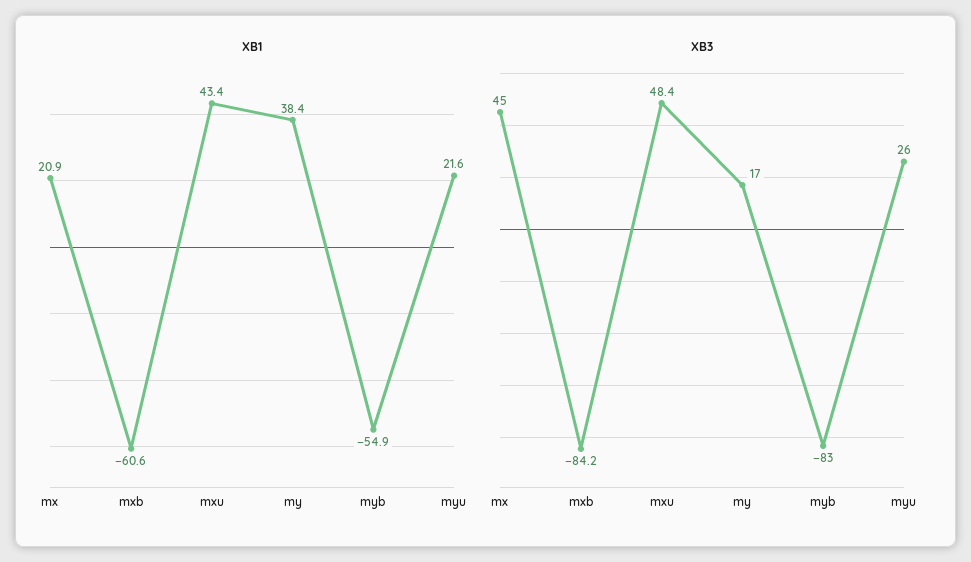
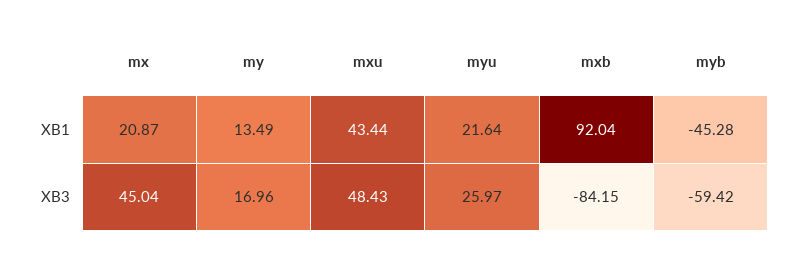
XB1, mxb: -60.6 -> 92.04
XB1, my: 38.4 -> 13.49
XB1, myb: -54.9 -> -45.28
XB3, myb: -83 -> -59.42

